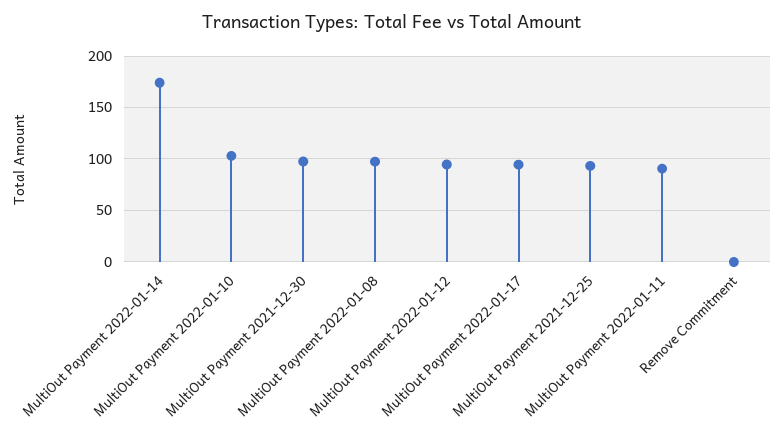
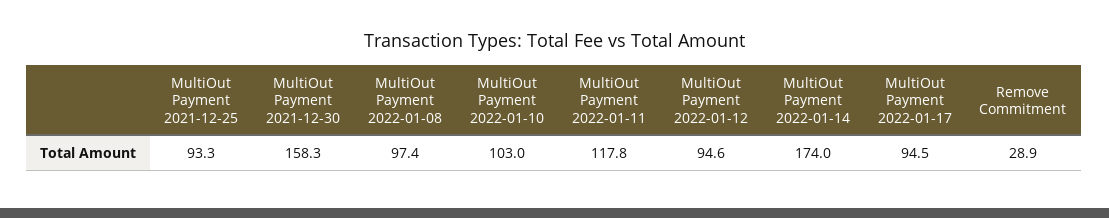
MultiOut Payment 2021-12-30: 100 -> 158.3
MultiOut Payment 2022-01-11: 90 -> 117.8
Remove Commitment: 0 -> 28.9

